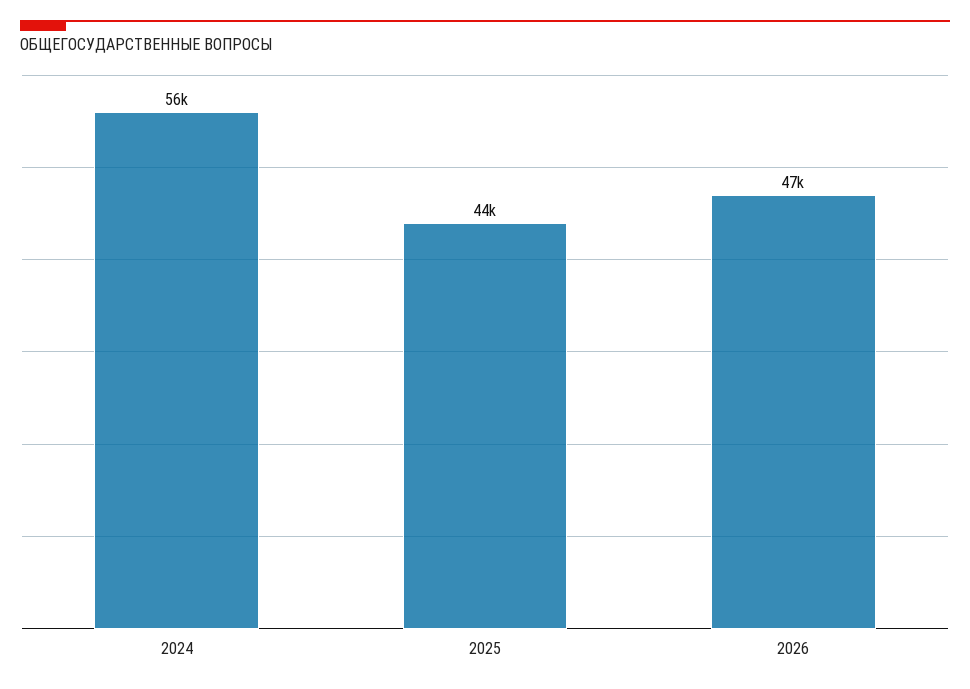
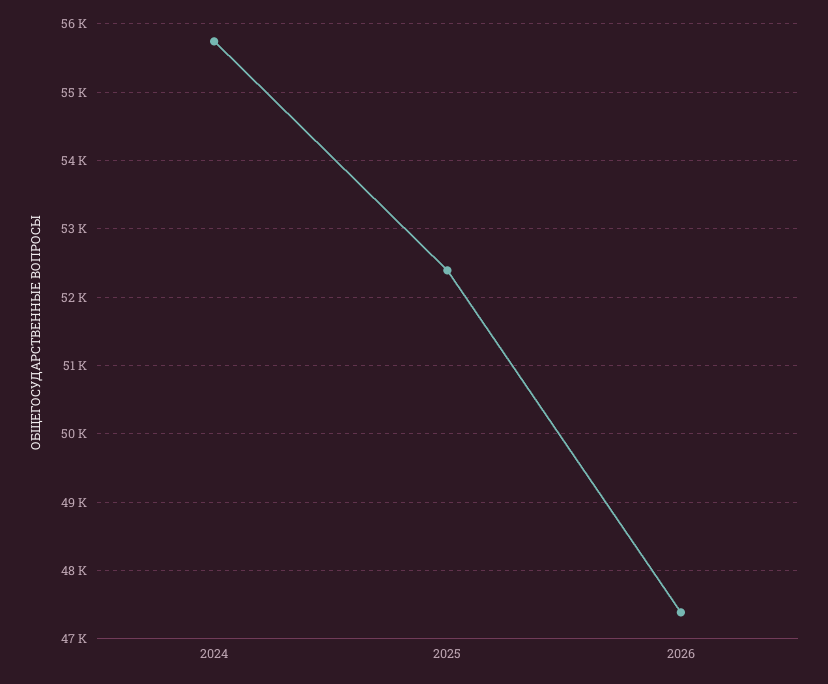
2025: 44000 -> 52400

